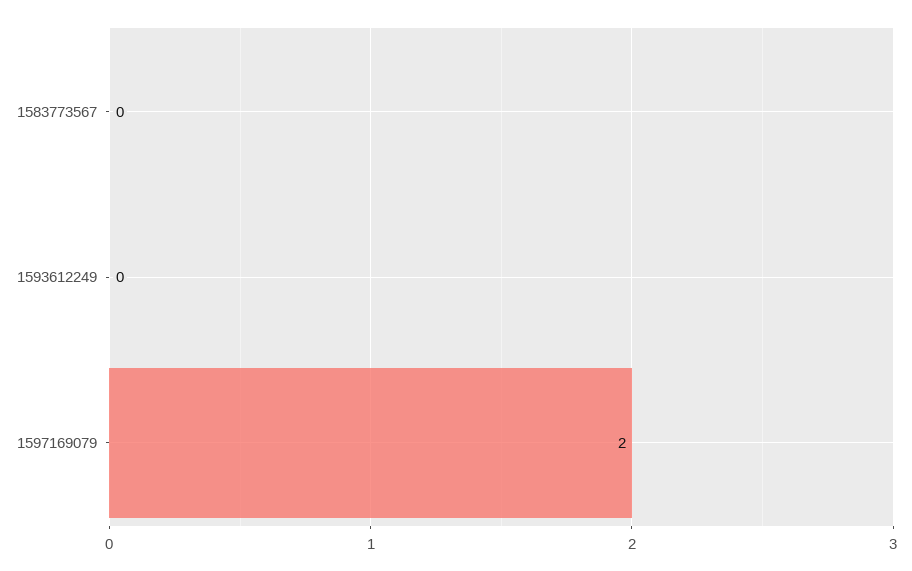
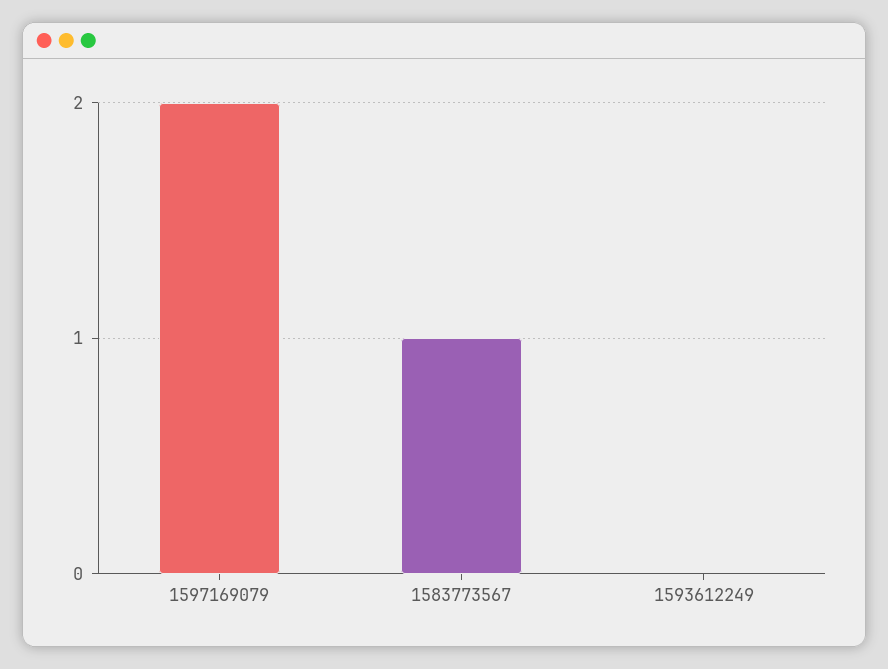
1583773567: 0 -> 1

